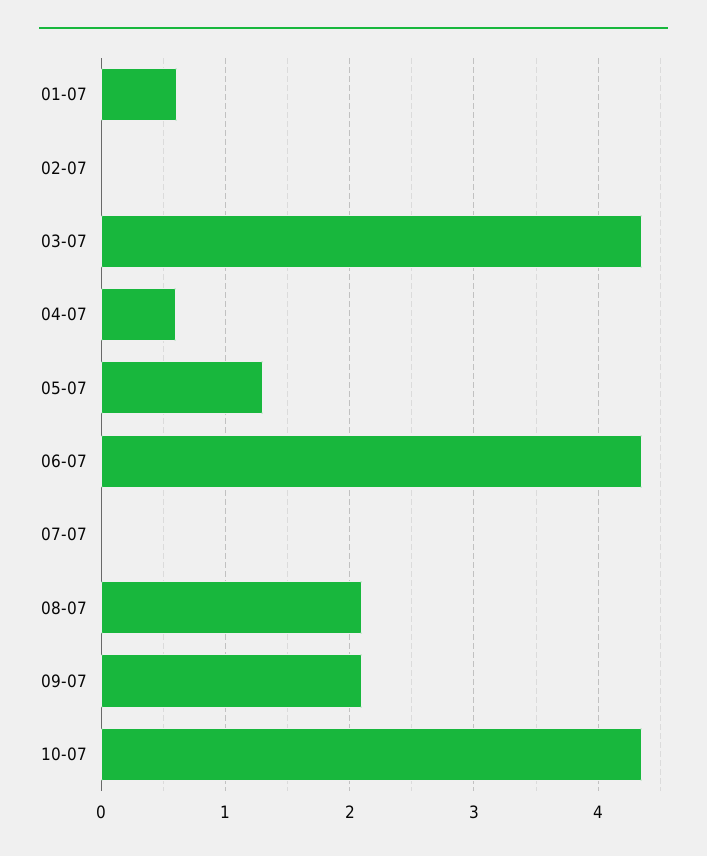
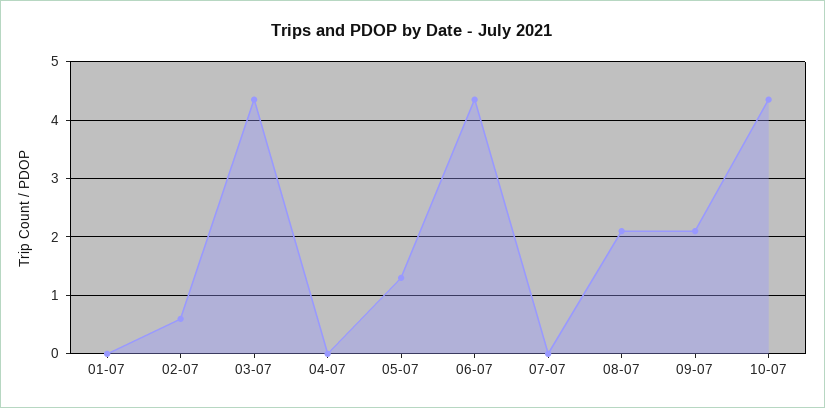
01-07: 0.6 -> 0
02-07: 0 -> 0.6
04-07: 0.6 -> 0

